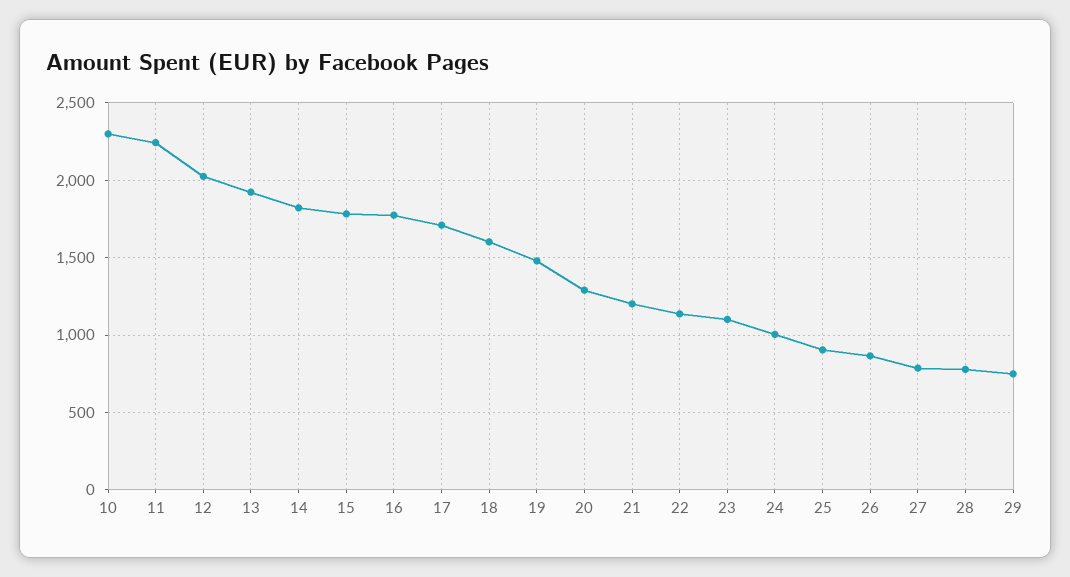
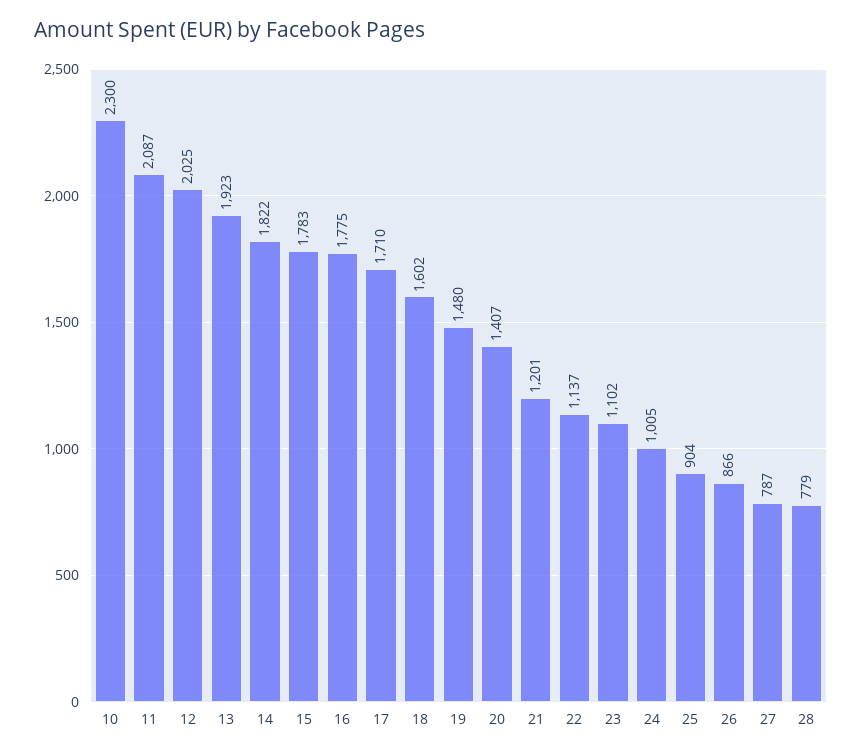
11: 2250 -> 2087
20: 1300 -> 1407
29: 750 -> none

